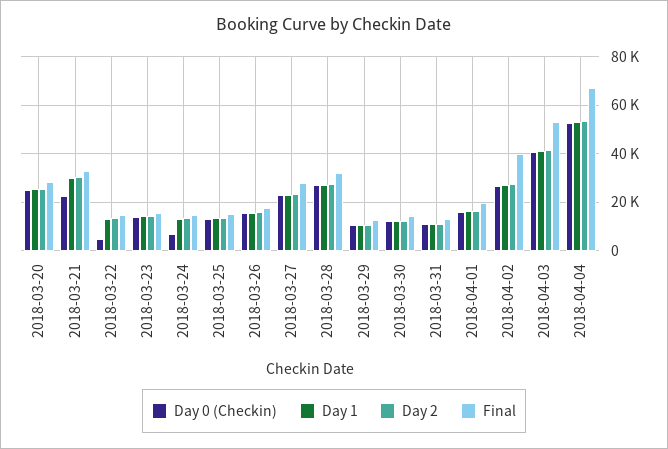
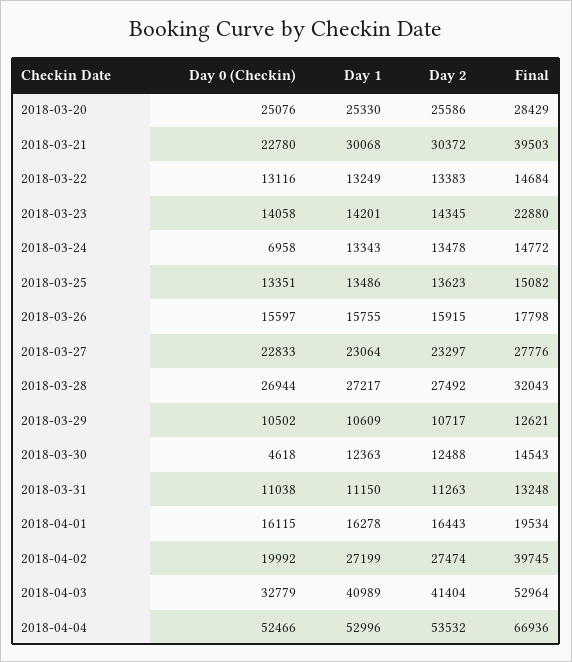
Final, 2018-03-21: 32500 -> 39503
Day 0 (Checkin), 2018-03-22: 5000 -> 13116
Final, 2018-03-23: 15000 -> 22880
Day 0 (Checkin), 2018-03-30: 12500 -> 4618
Day 0 (Checkin), 2018-04-02: 27500 -> 19992
Day 0 (Checkin), 2018-04-03: 40000 -> 32779

